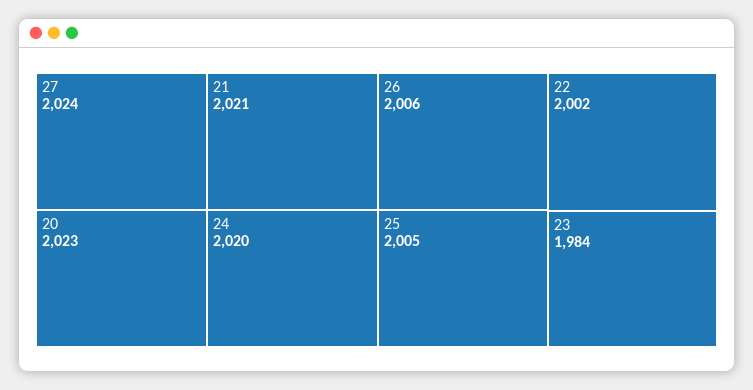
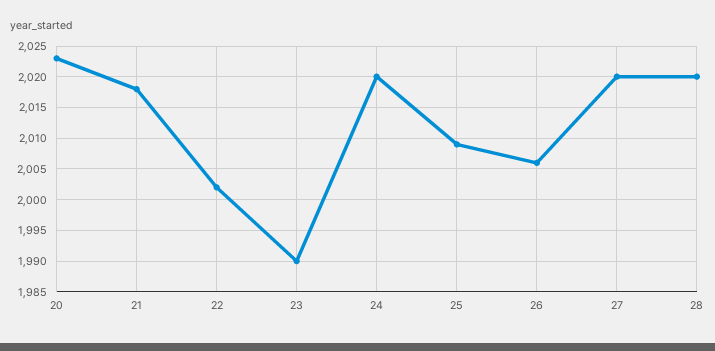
27: 2024 -> 2020
21: 2021 -> 2018
25: 2005 -> 2009
23: 1984 -> 1990
28: none -> 2020

